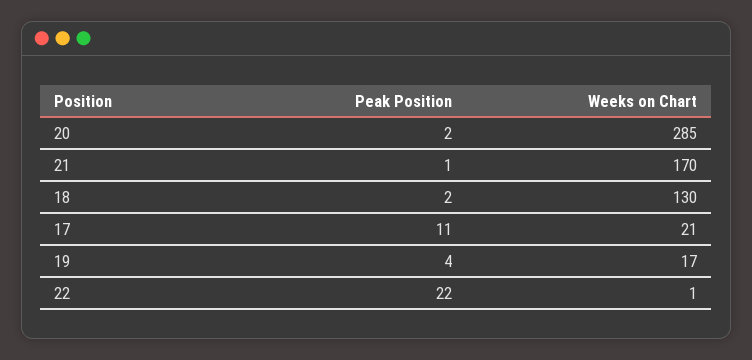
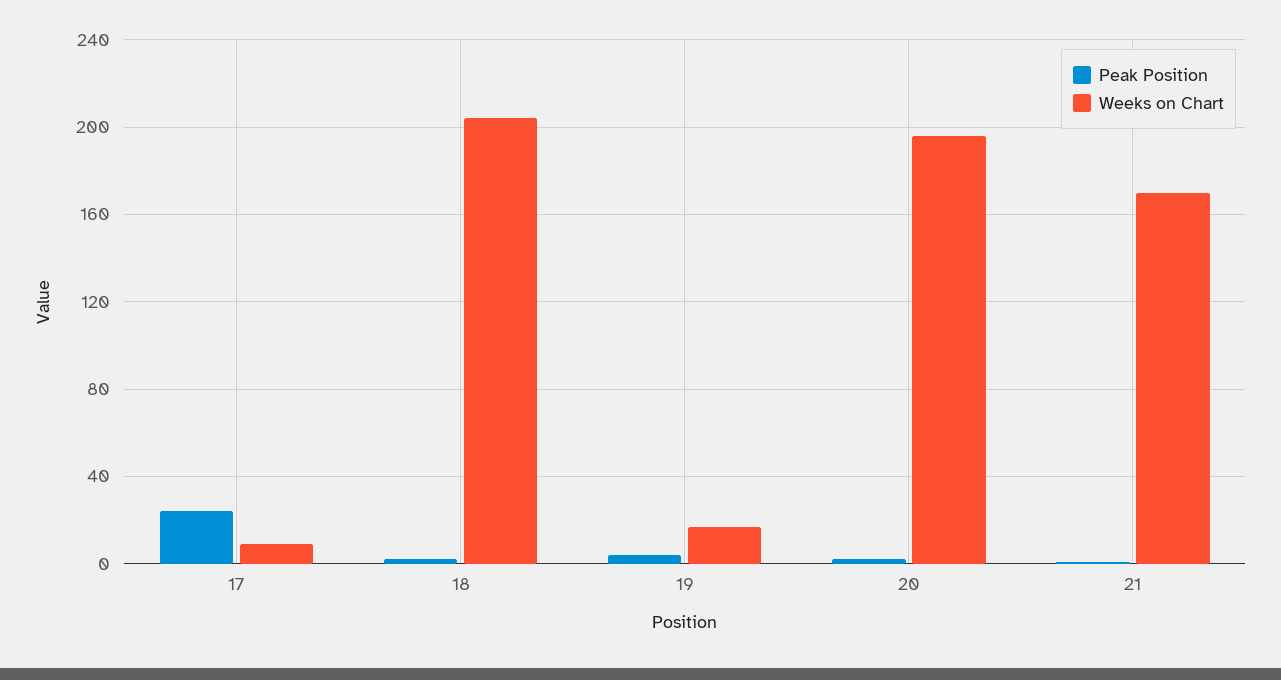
Weeks on Chart, 20: 285 -> 195
Weeks on Chart, 18: 130 -> 205
Peak Position, 17: 11 -> 25
Weeks on Chart, 17: 21 -> 10
Peak Position, 22: 22 -> none
Weeks on Chart, 22: 1 -> none

